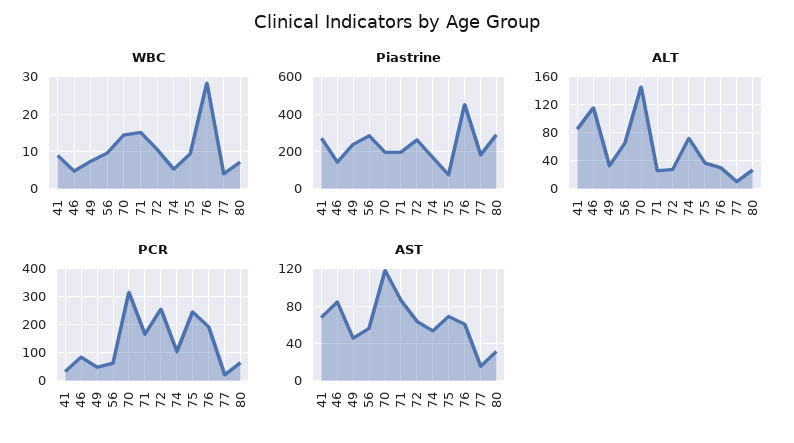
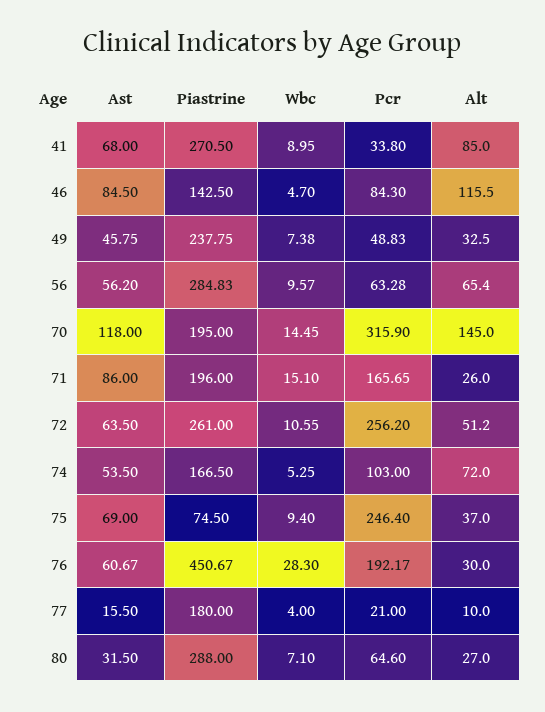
ALT, 72: 30 -> 51.2

